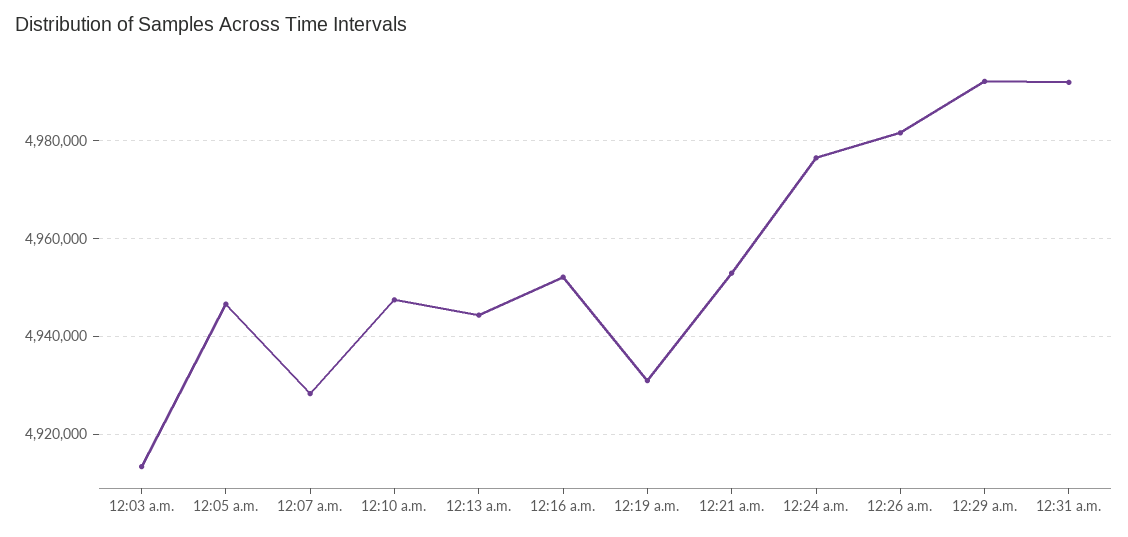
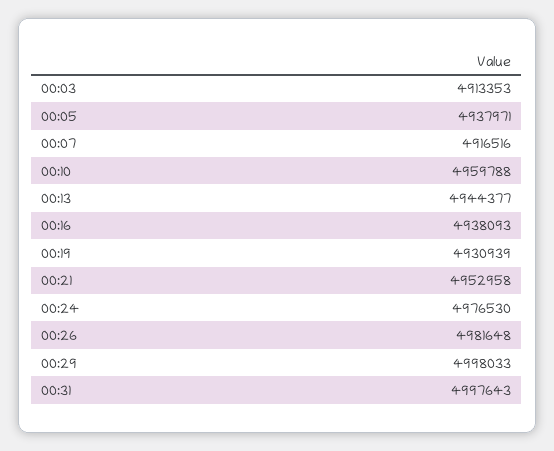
12:05 a.m.: 4946000 -> 4937971
12:07 a.m.: 4928000 -> 4916516
12:10 a.m.: 4948000 -> 4959788
12:16 a.m.: 4952000 -> 4938093
12:29 a.m.: 4992000 -> 4998033
12:31 a.m.: 4992000 -> 4997643

